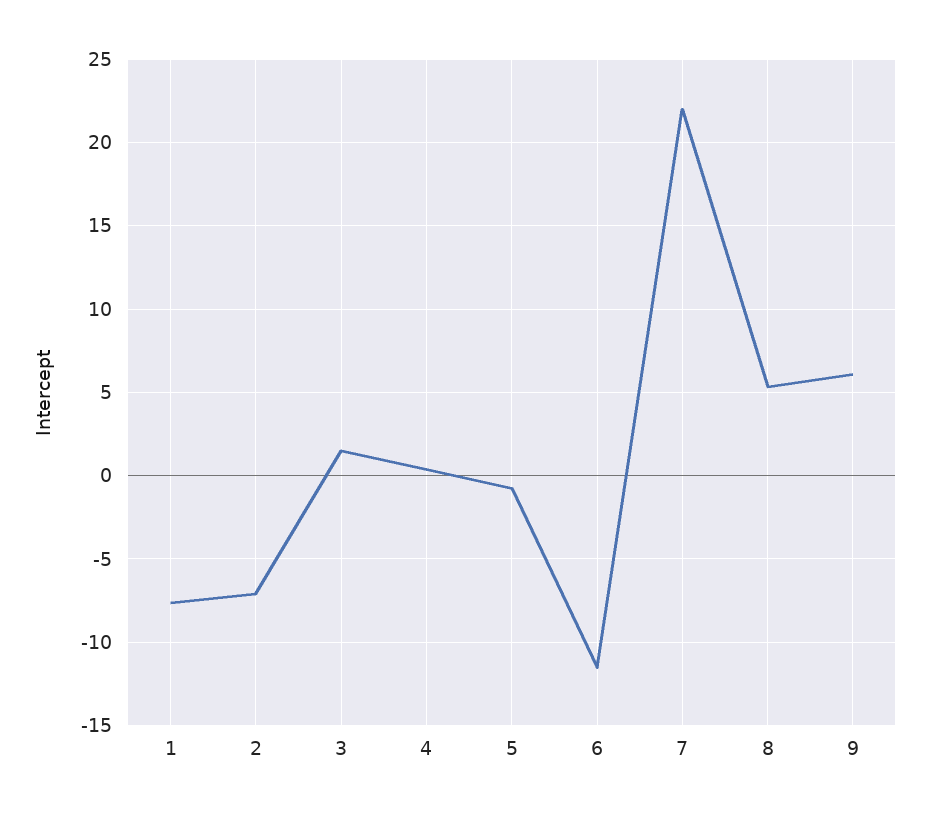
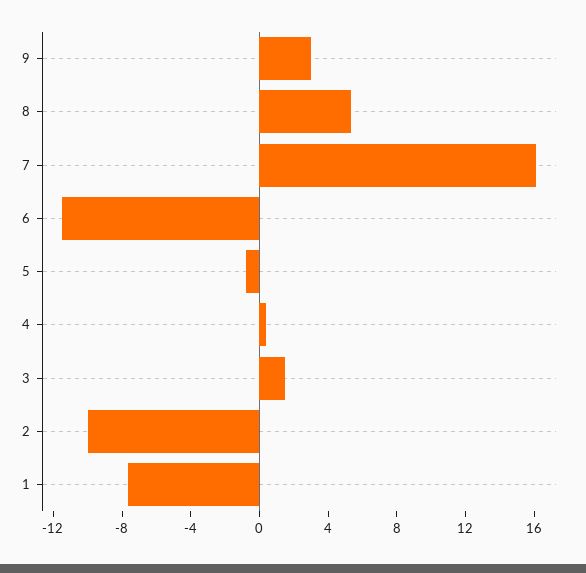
2: -7 -> -10
7: 22 -> 16
9: 6 -> 3

